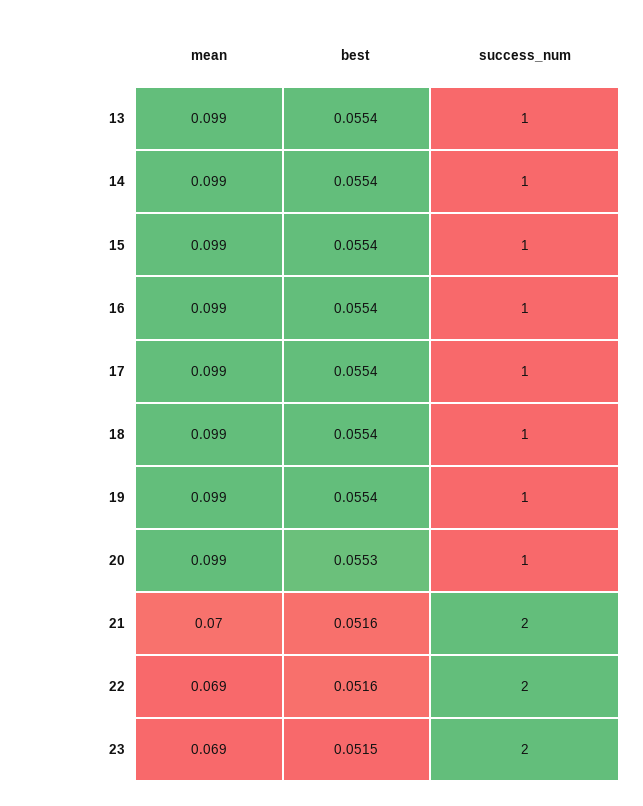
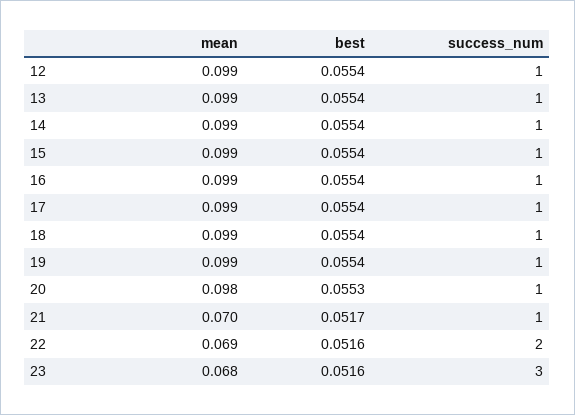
mean, 20: 0.099 -> 0.098
best, 21: 0.0516 -> 0.0517
success_num, 21: 2 -> 1
mean, 23: 0.069 -> 0.068
best, 23: 0.0515 -> 0.0516
success_num, 23: 2 -> 3
mean, 12: none -> 0.099
best, 12: none -> 0.0554
success_num, 12: none -> 1

